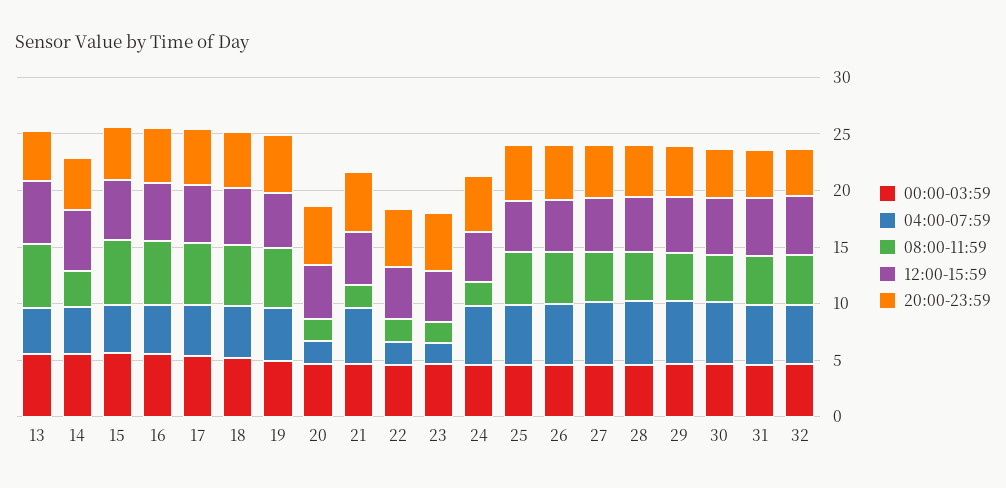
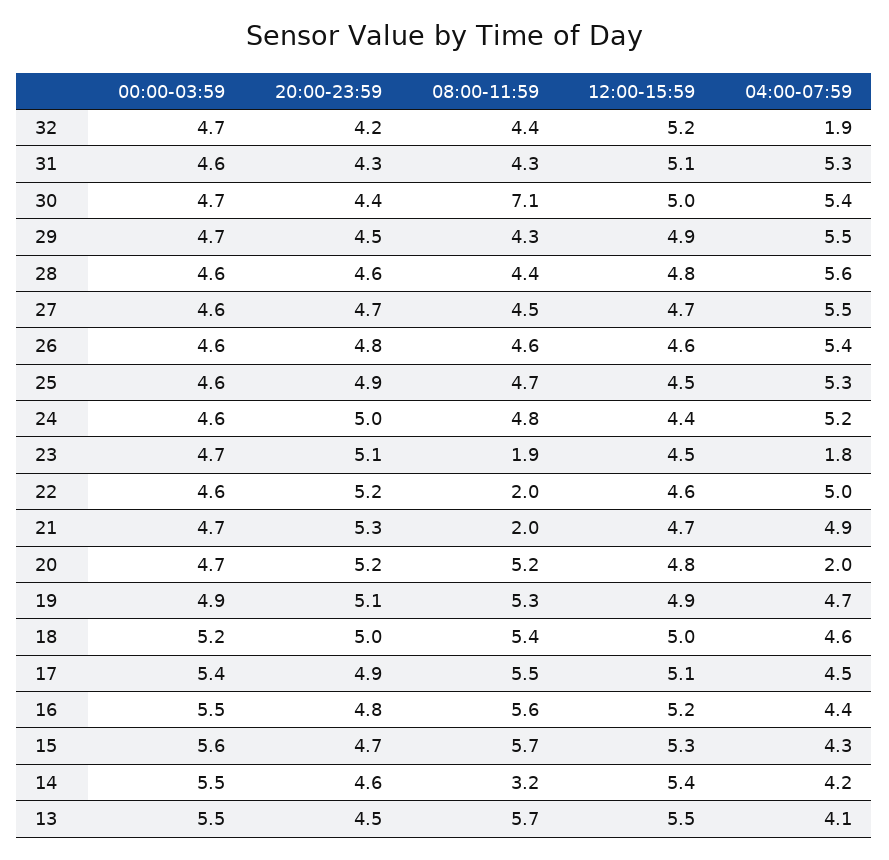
08:00-11:59, 20: 2 -> 5.2
04:00-07:59, 22: 2 -> 5
08:00-11:59, 24: 2 -> 4.8
08:00-11:59, 30: 4 -> 7.1
04:00-07:59, 32: 5 -> 1.9

